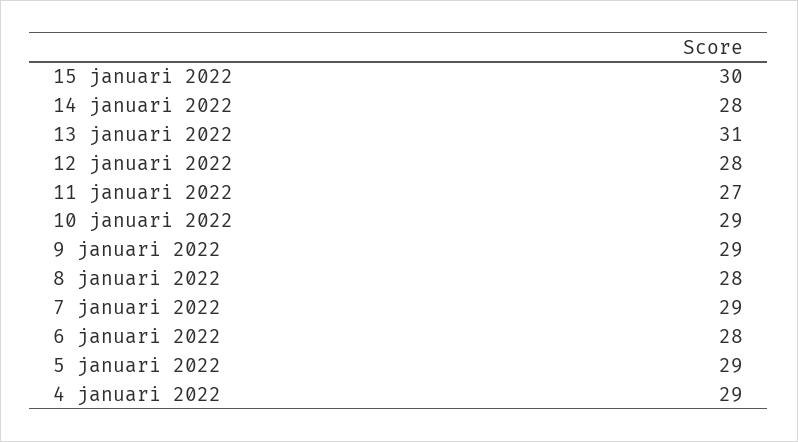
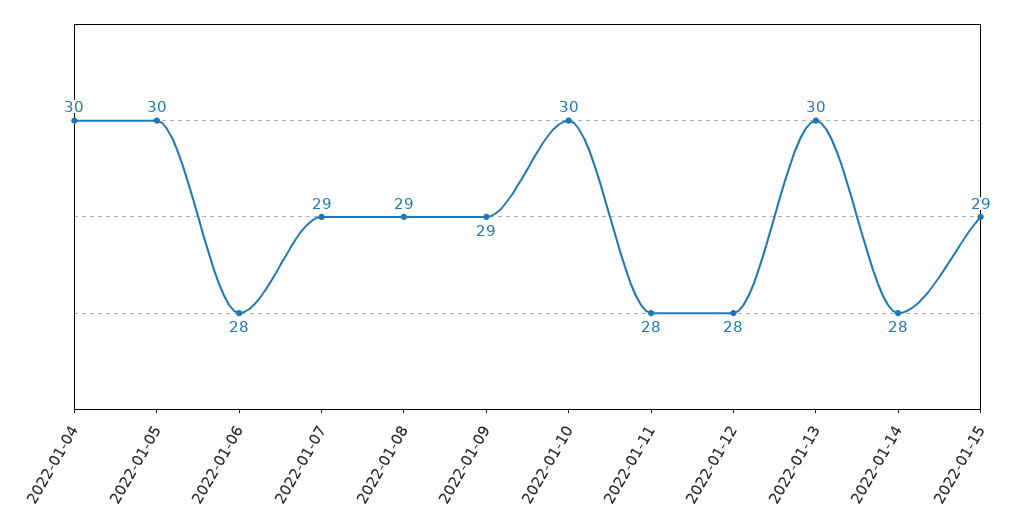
15 januari 2022: 30 -> 29
13 januari 2022: 31 -> 30
11 januari 2022: 27 -> 28
10 januari 2022: 29 -> 30
8 januari 2022: 28 -> 29
5 januari 2022: 29 -> 30
4 januari 2022: 29 -> 30

